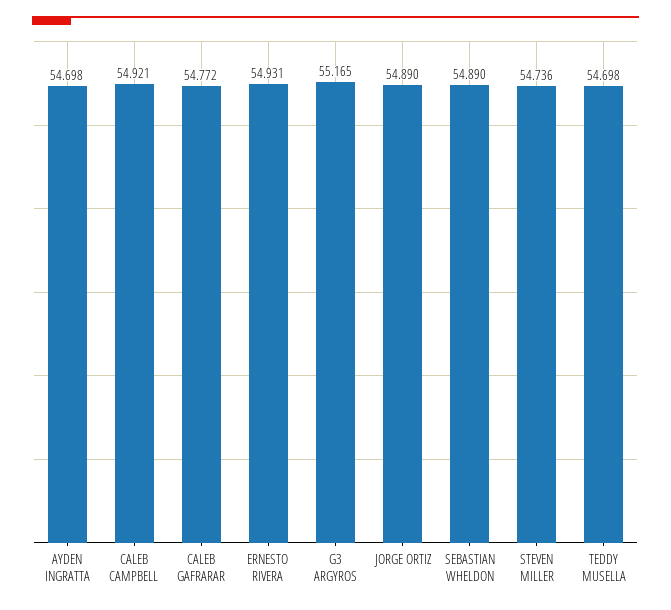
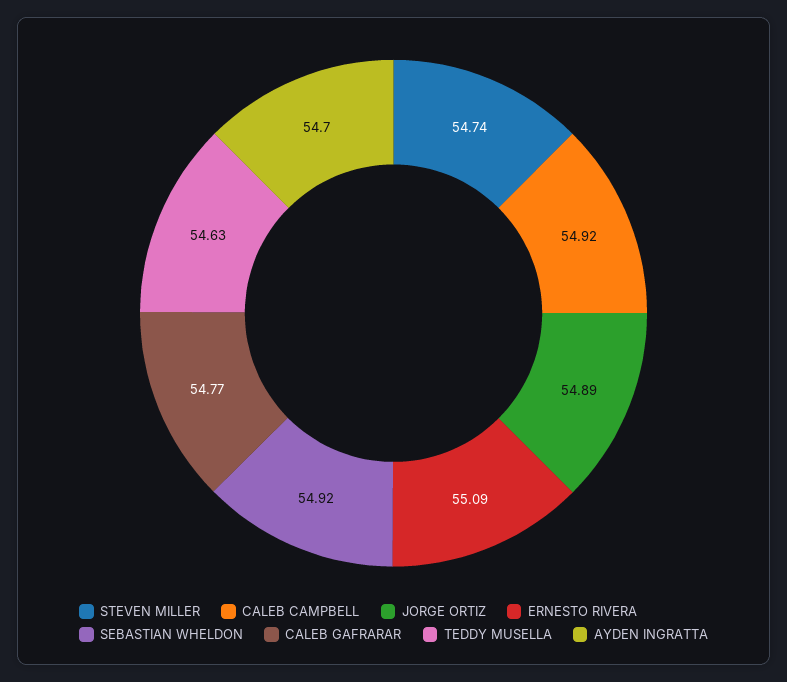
ERNESTO RIVERA: 54.931 -> 55.09
G3 ARGYROS: 55.165 -> none
SEBASTIAN WHELDON: 54.89 -> 54.92
TEDDY MUSELLA: 54.698 -> 54.63

